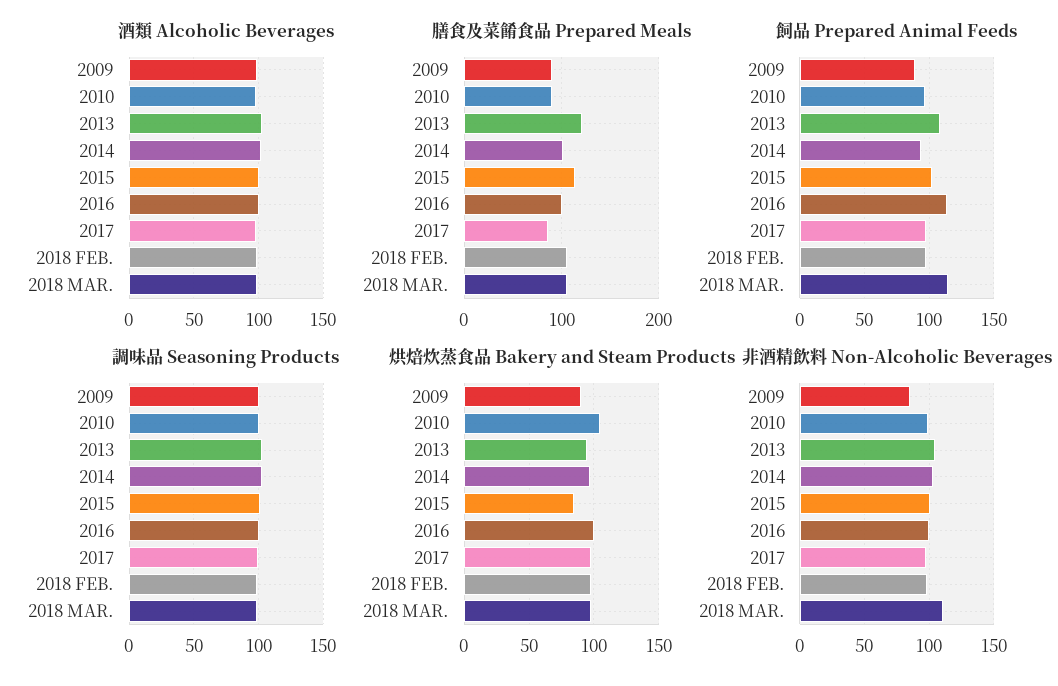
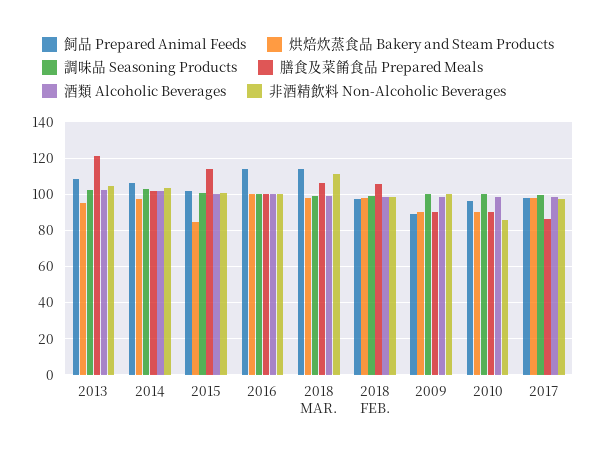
飼品 Prepared Animal Feeds, 2014: 95 -> 105
烘焙炊蒸食品 Bakery and Steam Products, 2010: 105 -> 90
非酒精飲料 Non-Alcoholic Beverages, 2009: 85 -> 100
非酒精飲料 Non-Alcoholic Beverages, 2010: 100 -> 85

